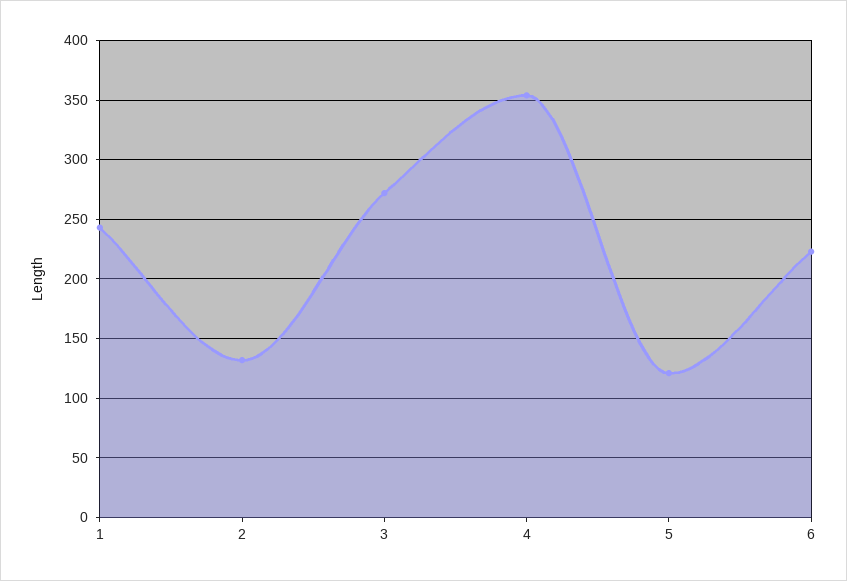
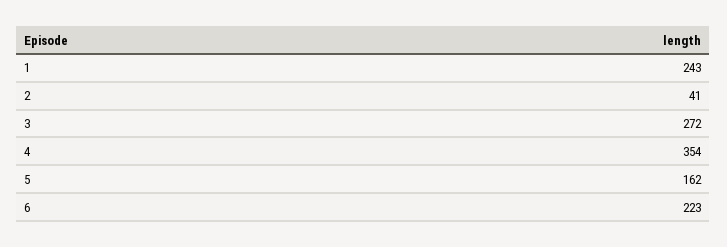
2: 130 -> 41
5: 120 -> 162

